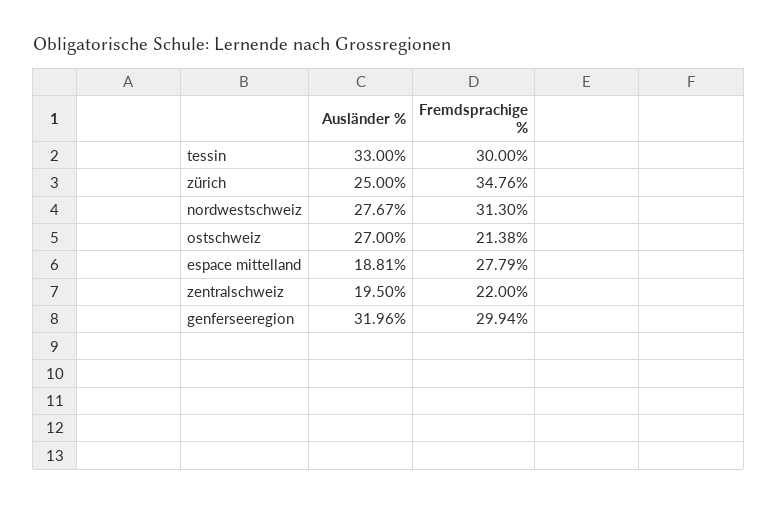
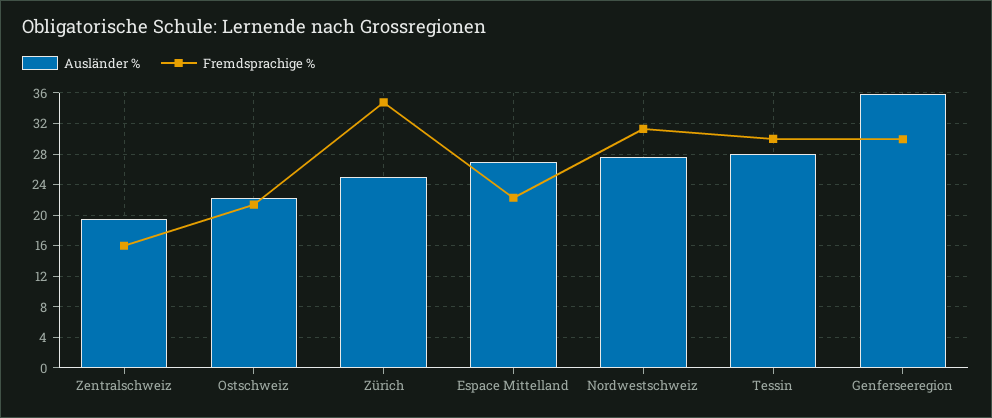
Ausländer %, tessin: 33 -> 28
Ausländer %, ostschweiz: 27 -> 22
Ausländer %, espace mittelland: 18.81 -> 27
Fremdsprachige %, espace mittelland: 27.79 -> 22
Fremdsprachige %, zentralschweiz: 22 -> 16
Ausländer %, genferseeregion: 31.96 -> 36

